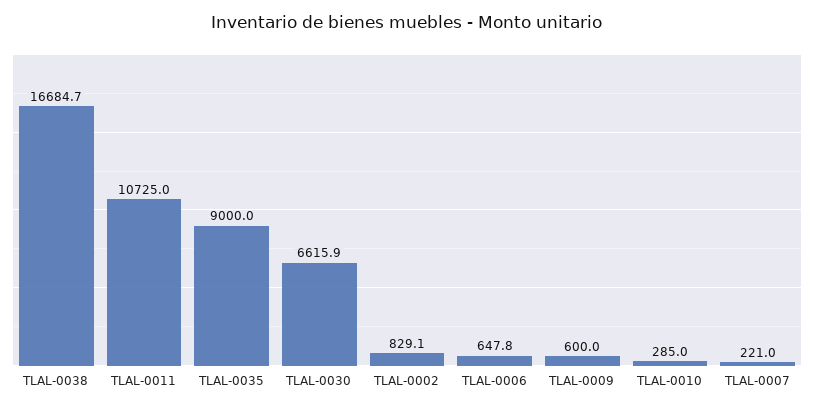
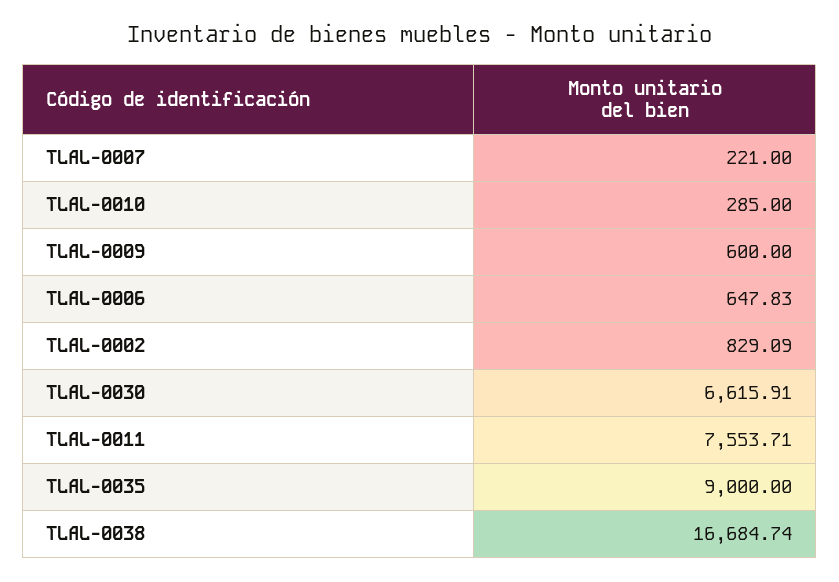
TLAL-0011: 10725 -> 7553.71

